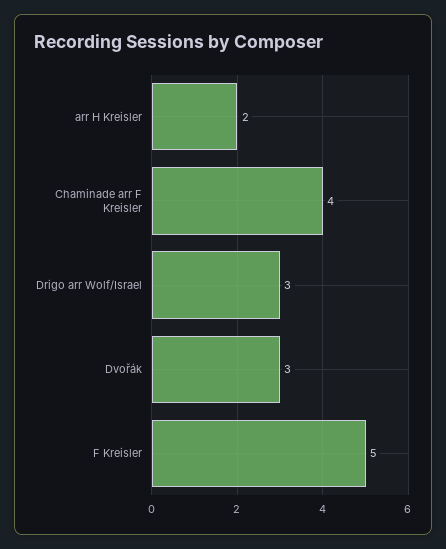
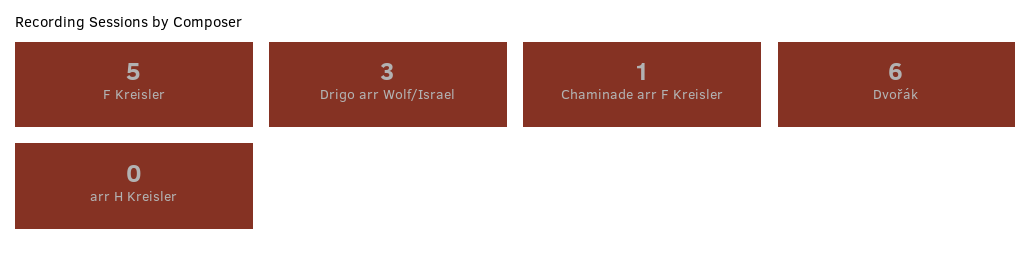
arr H Kreisler: 2 -> 0
Chaminade arr F Kreisler: 4 -> 1
Dvořák: 3 -> 6

